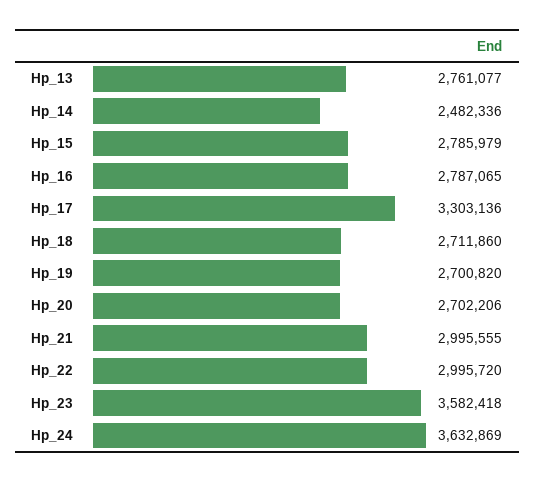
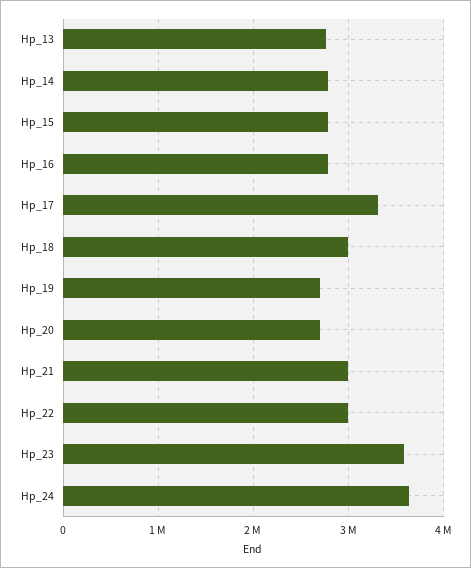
Hp_14: 2482336 -> 2800000
Hp_18: 2711860 -> 3000000

